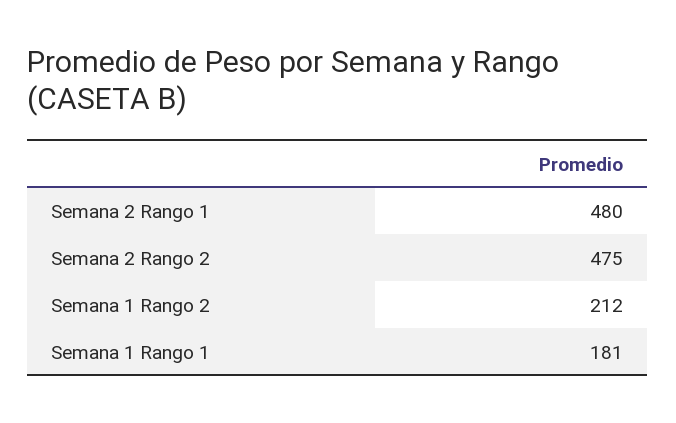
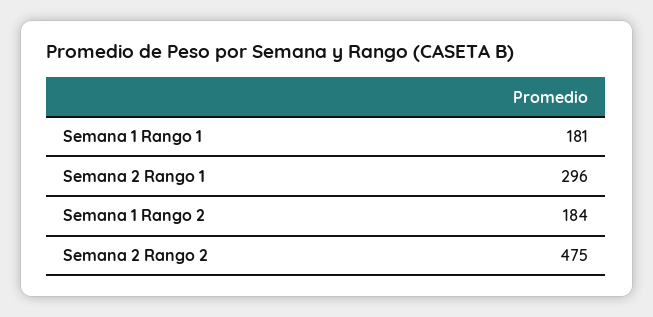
Semana 2 Rango 1: 480 -> 296
Semana 1 Rango 2: 212 -> 184

